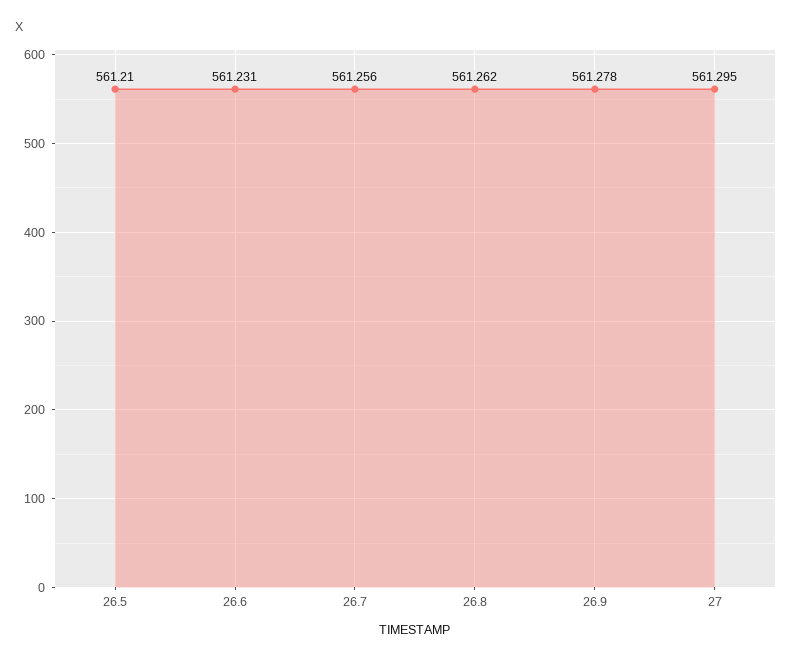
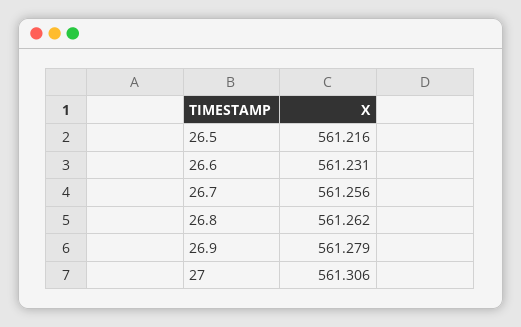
26.5: 561.21 -> 561.216
26.9: 561.278 -> 561.279
27: 561.295 -> 561.306

